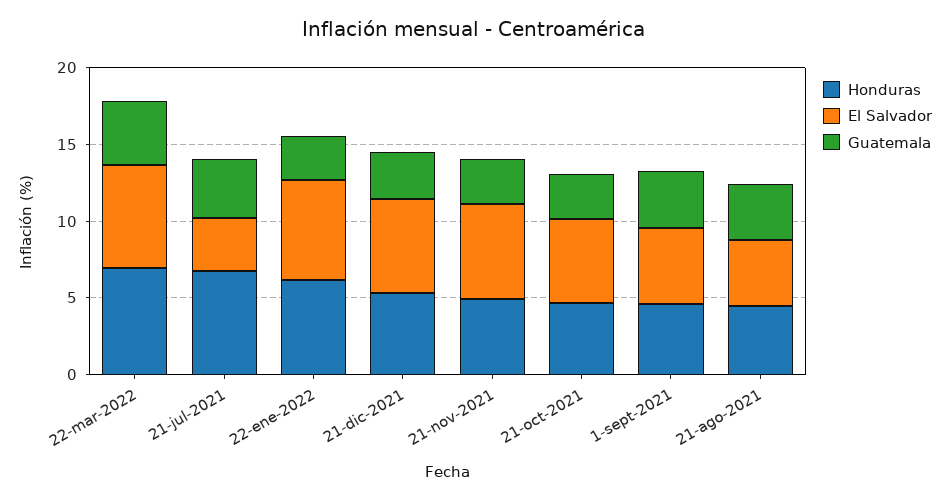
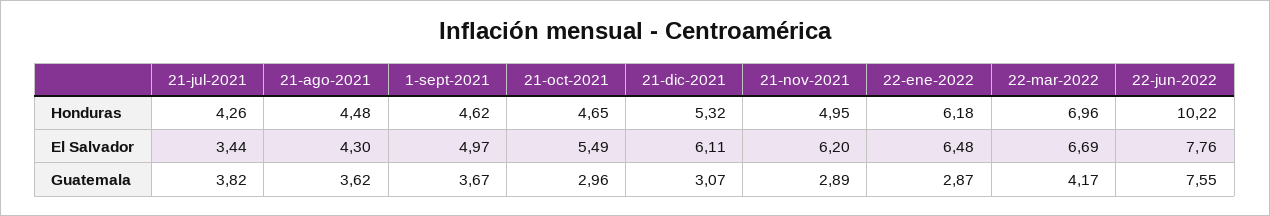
Honduras, 21-jul-2021: 7 -> 4.26
Honduras, 22-jun-2022: none -> 10.22
El Salvador, 22-jun-2022: none -> 7.76
Guatemala, 22-jun-2022: none -> 7.55

